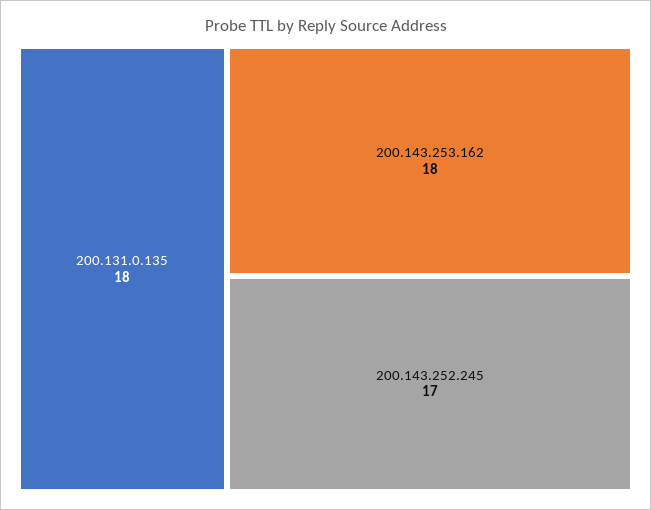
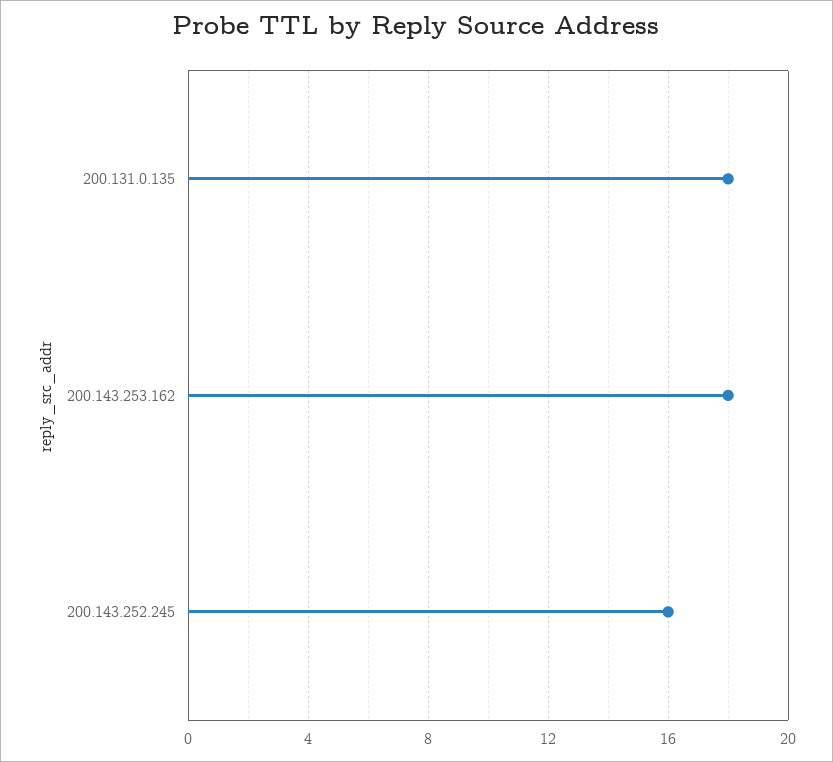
200.143.252.245: 17 -> 16

